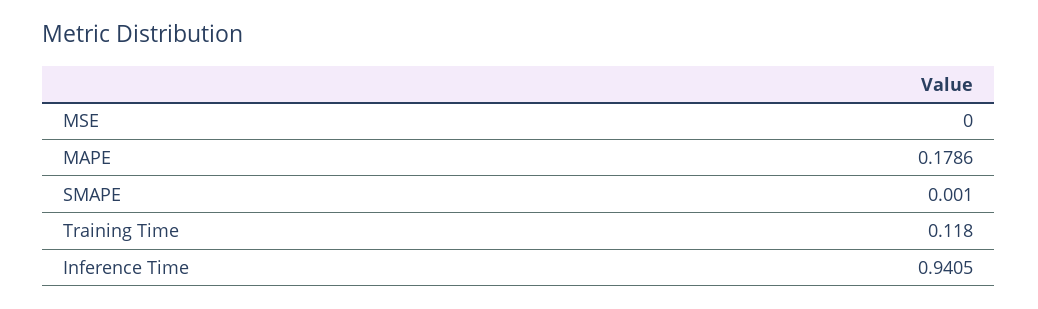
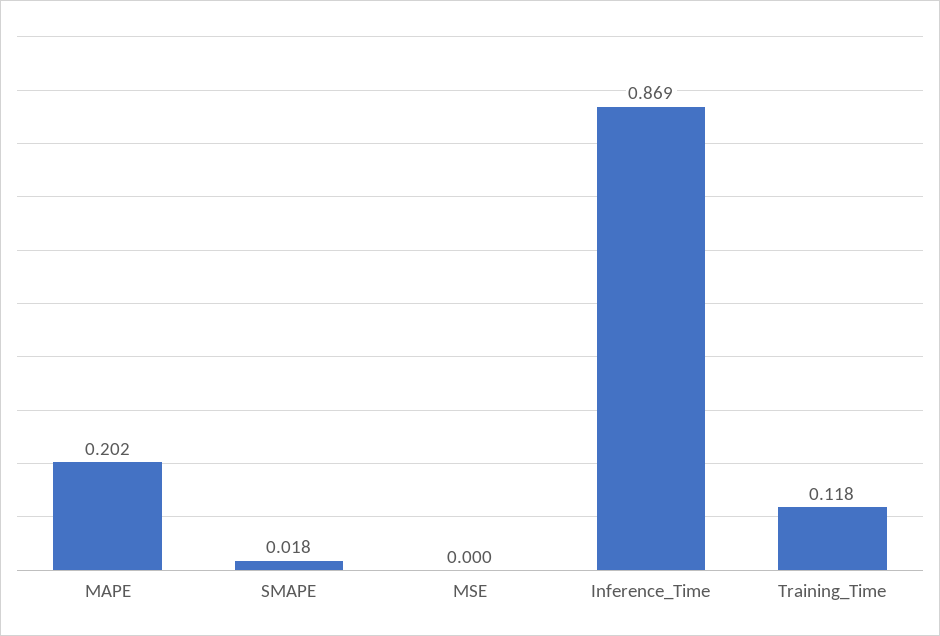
MAPE: 0.1786 -> 0.202
SMAPE: 0.001 -> 0.018
Inference Time: 0.9405 -> 0.869

